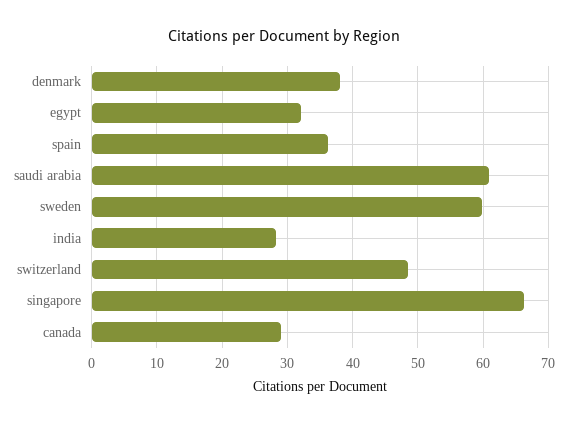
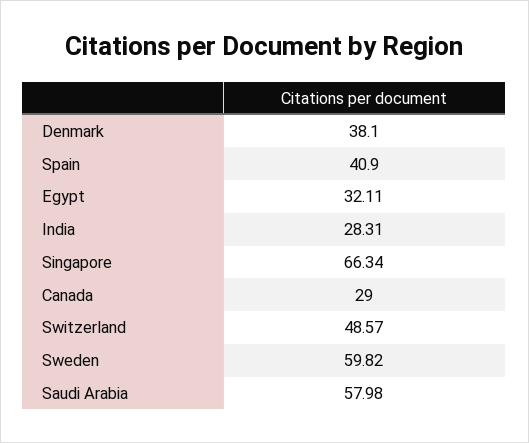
spain: 36 -> 40.9
saudi arabia: 61 -> 57.98

